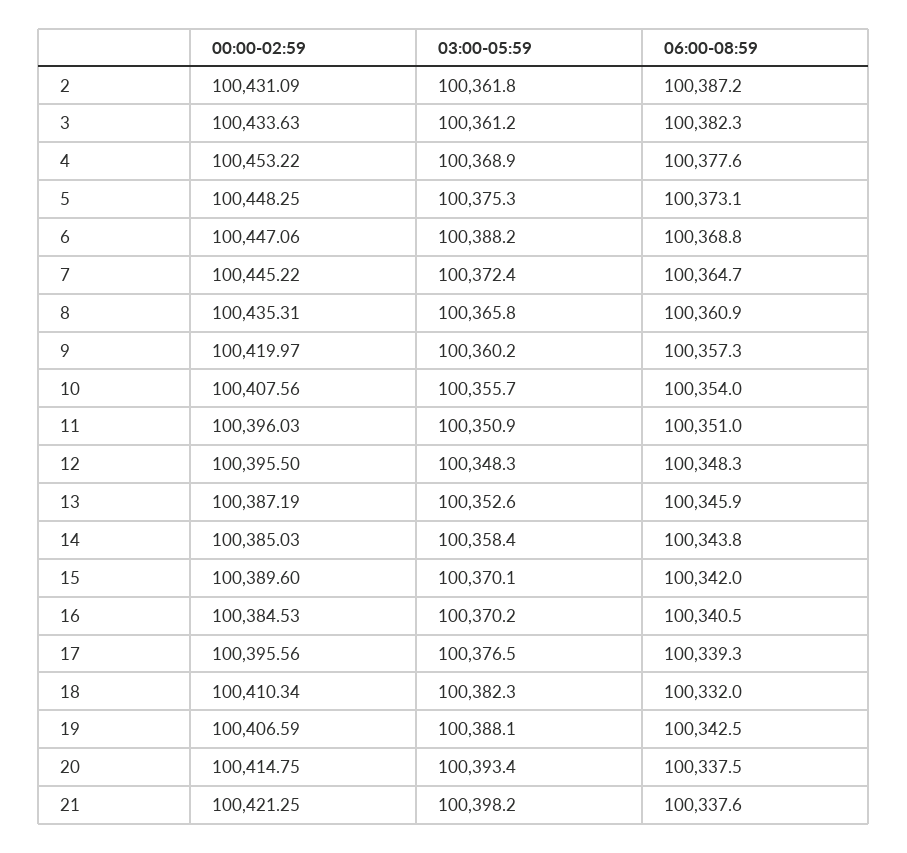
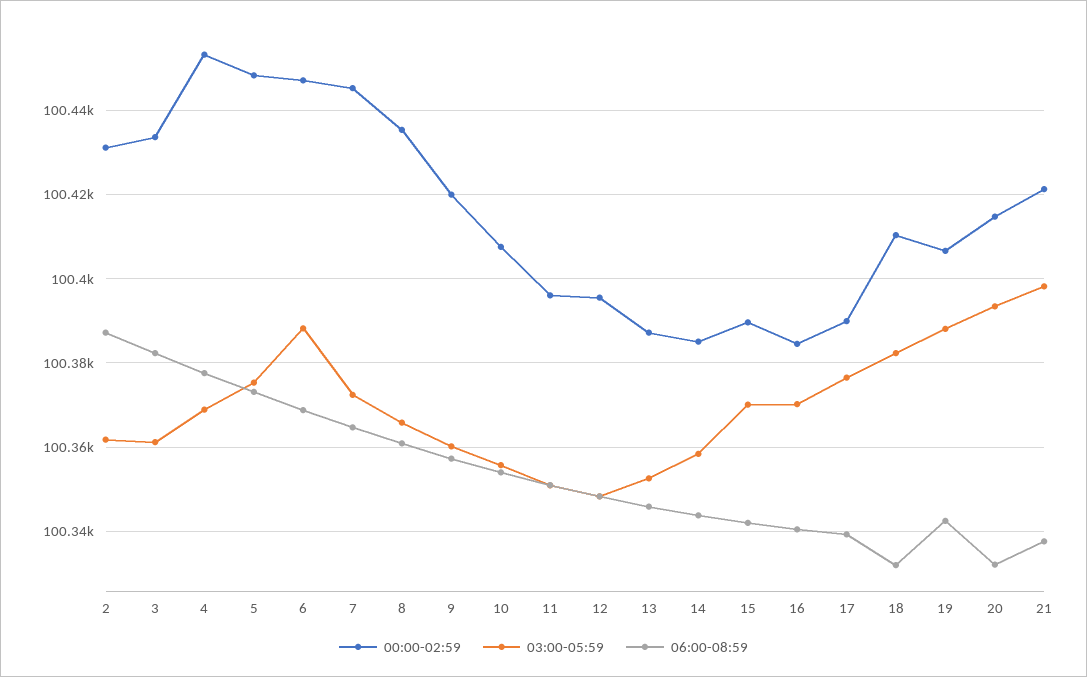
00:00-02:59, 17: 100395.56 -> 100390
06:00-08:59, 20: 100337.5 -> 100332

